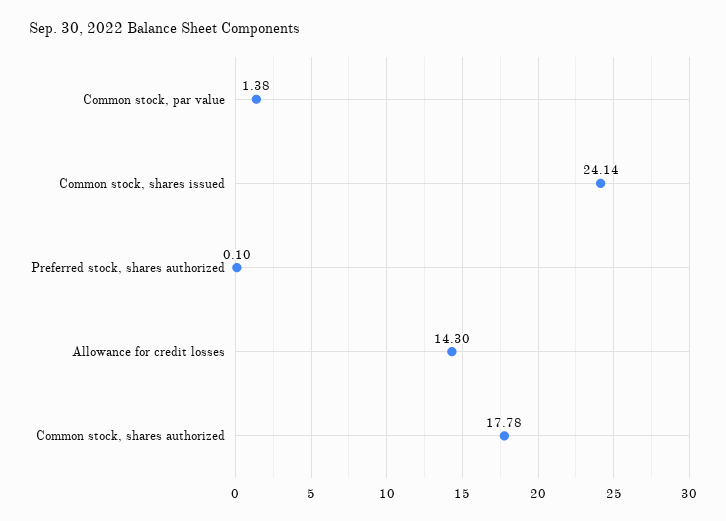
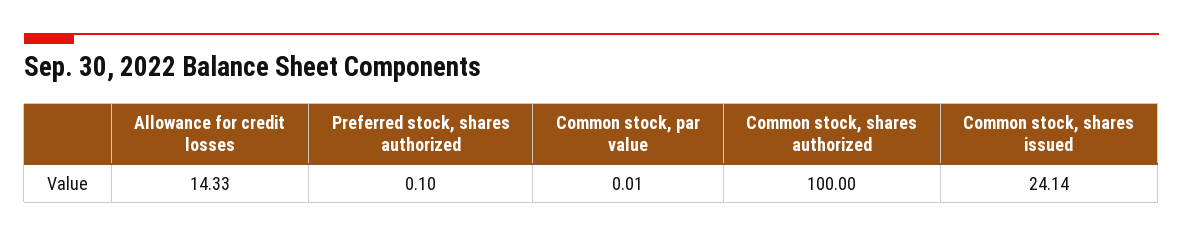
Common stock, par value: 1.38 -> 0.01
Allowance for credit losses: 14.3 -> 14.33
Common stock, shares authorized: 17.78 -> 100

